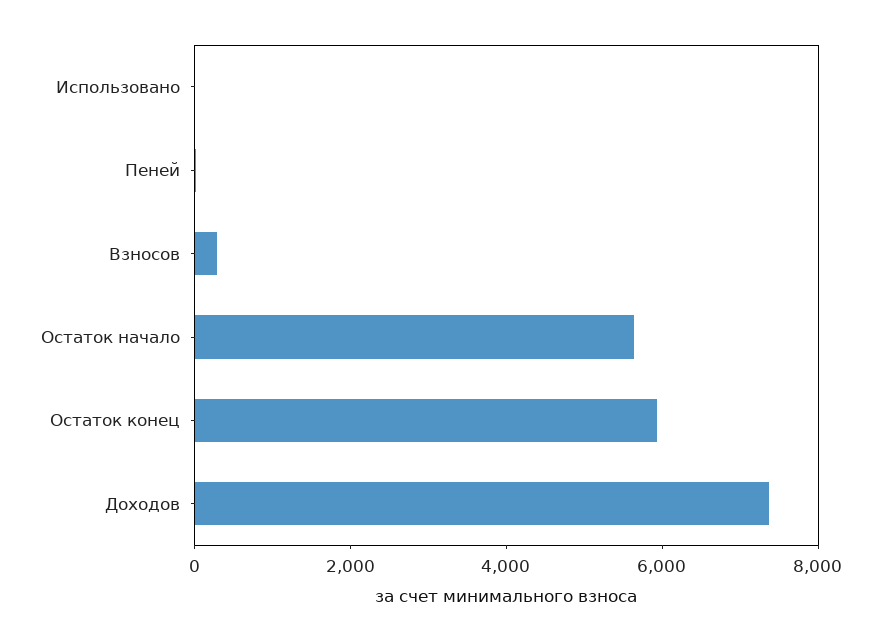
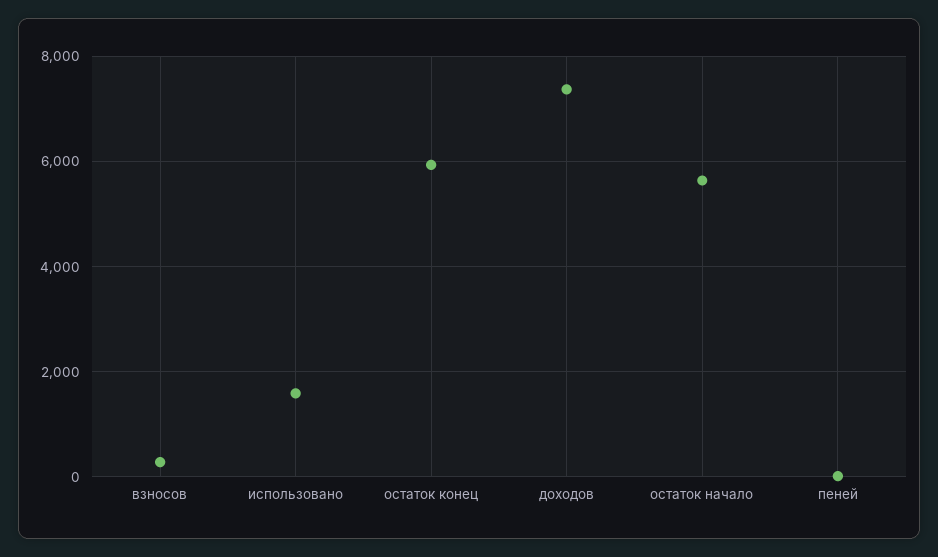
Использовано: 0 -> 1600

